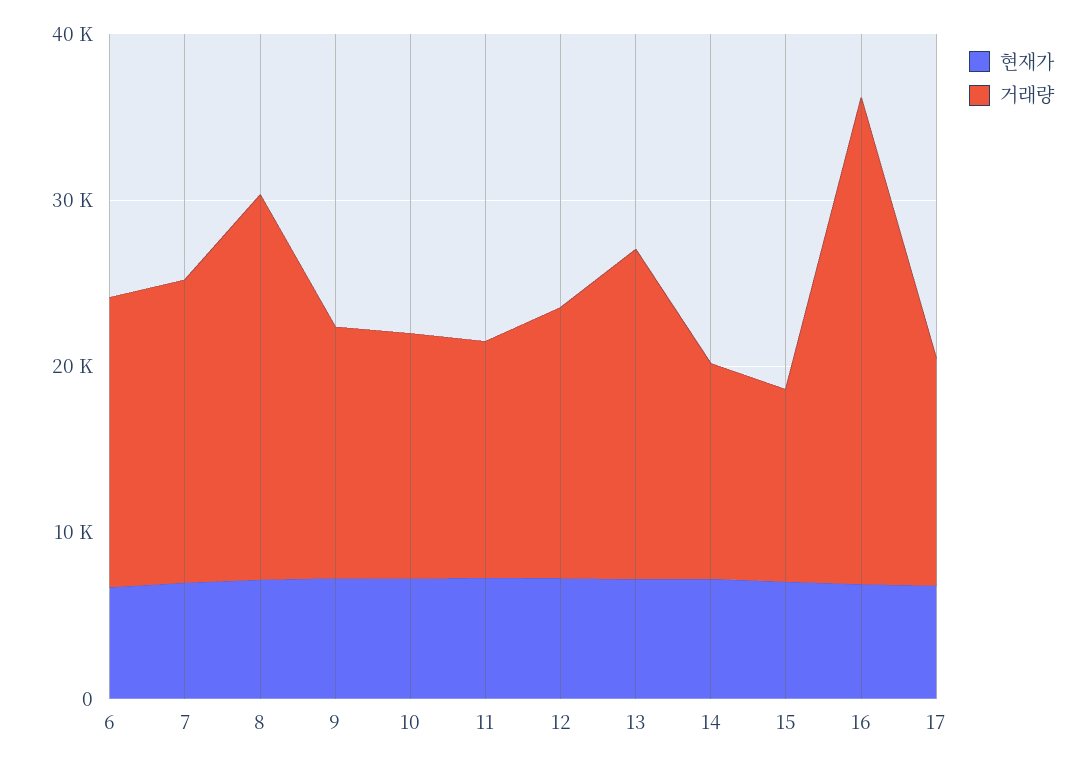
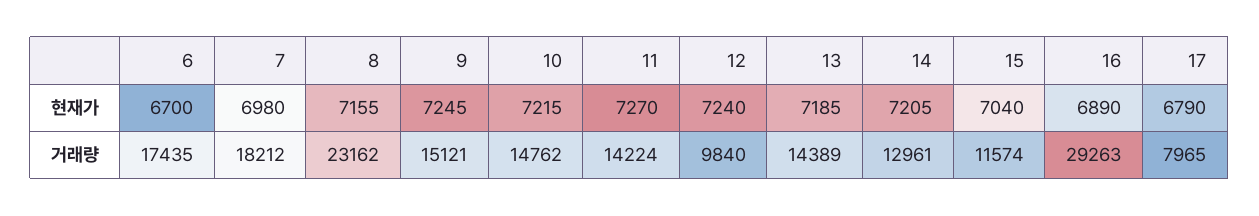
거래량, 12: 16000 -> 9840
거래량, 13: 20000 -> 14389
거래량, 17: 14000 -> 7965

